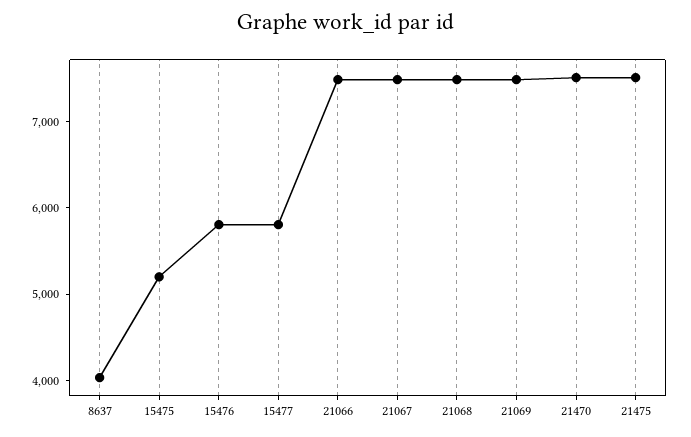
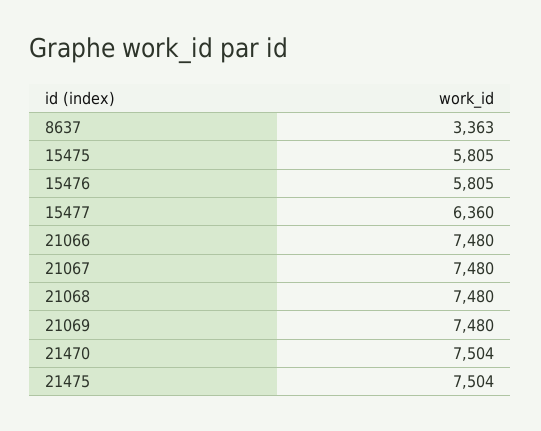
8637: 4000 -> 3363
15475: 5200 -> 5805
15477: 5800 -> 6360

